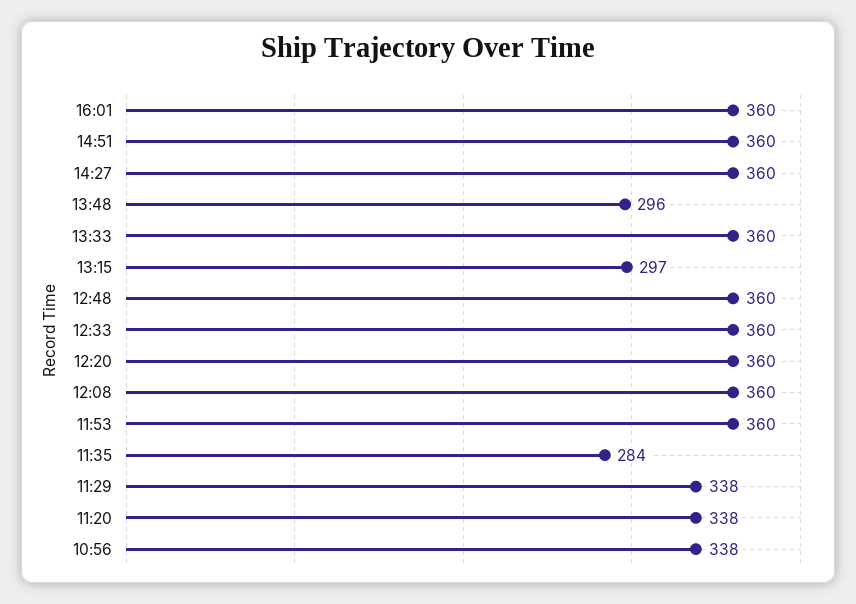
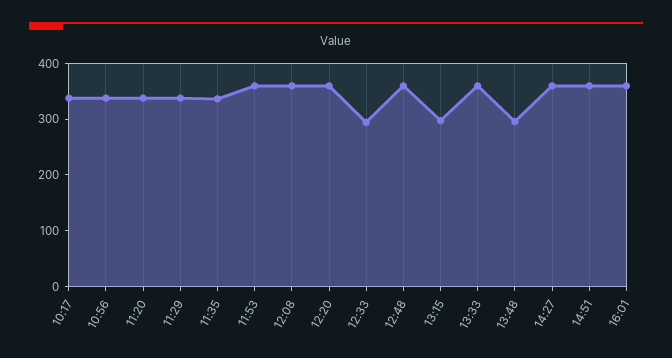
12:33: 360 -> 300
11:35: 284 -> 340
10:17: none -> 340

